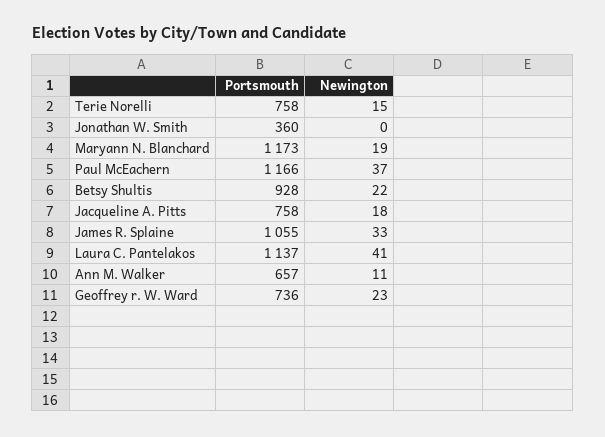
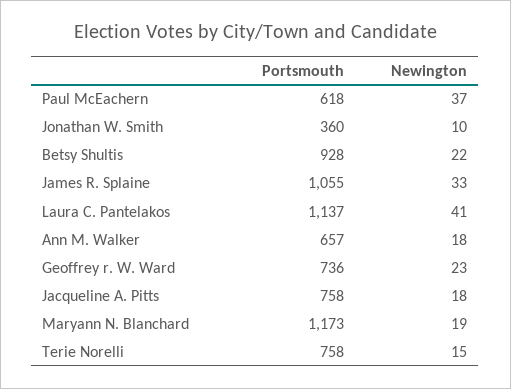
Newington, Jonathan W. Smith: 0 -> 10
Portsmouth, Paul McEachern: 1166 -> 618
Newington, Ann M. Walker: 11 -> 18

